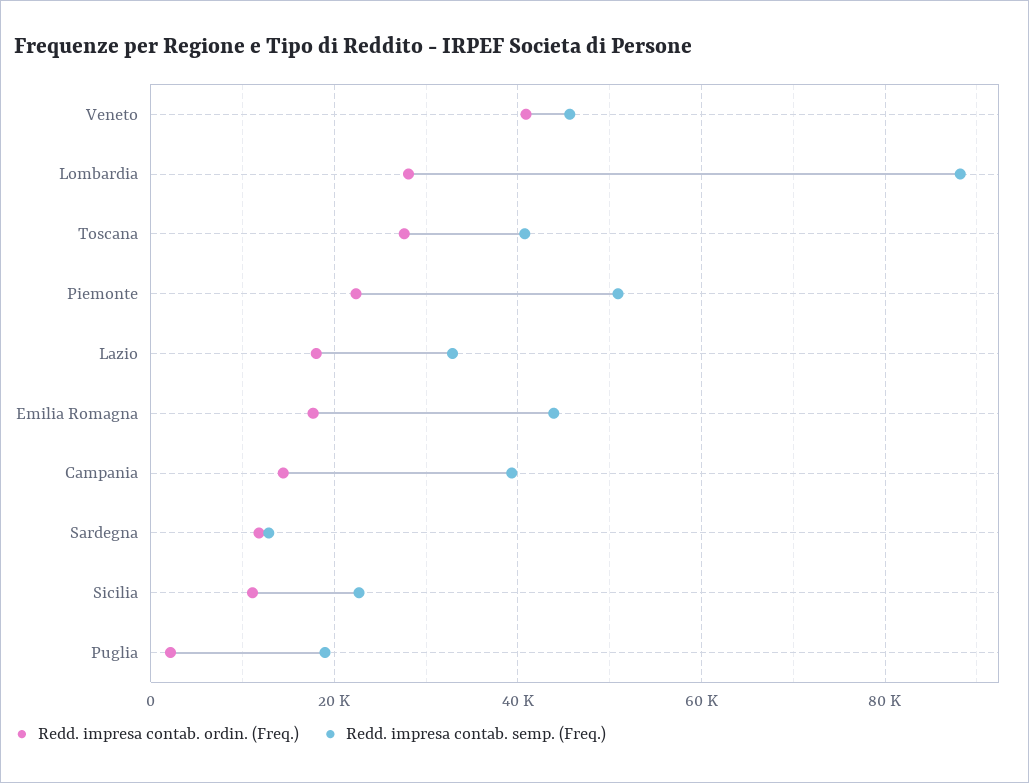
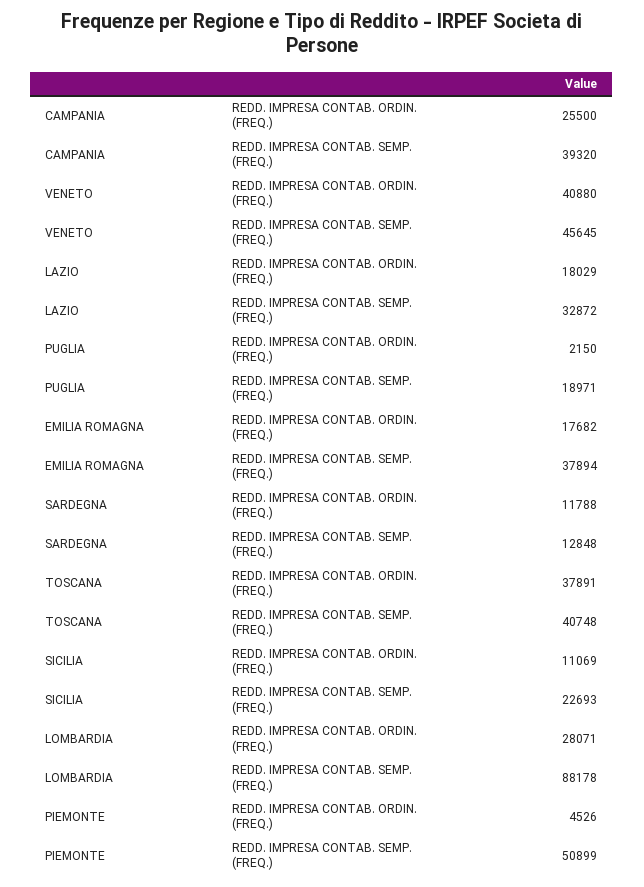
Redd. impresa contab. ordin. (Freq.), Toscana: 28000 -> 37891
Redd. impresa contab. ordin. (Freq.), Piemonte: 22000 -> 4526
Redd. impresa contab. semp. (Freq.), Emilia Romagna: 44000 -> 37894
Redd. impresa contab. ordin. (Freq.), Campania: 14000 -> 25500

